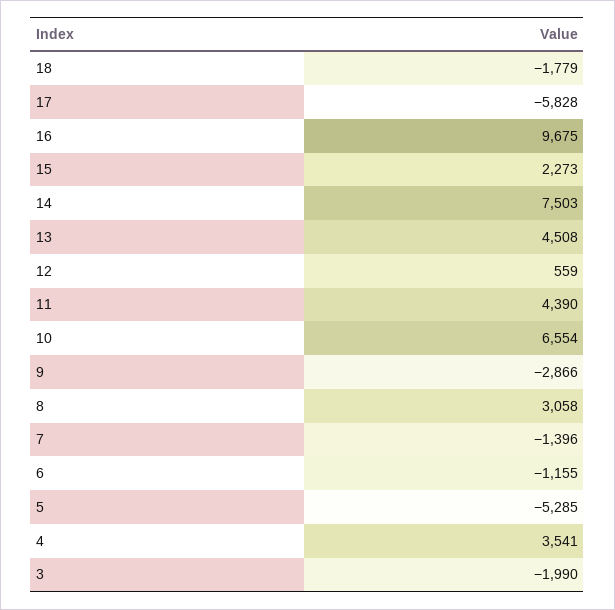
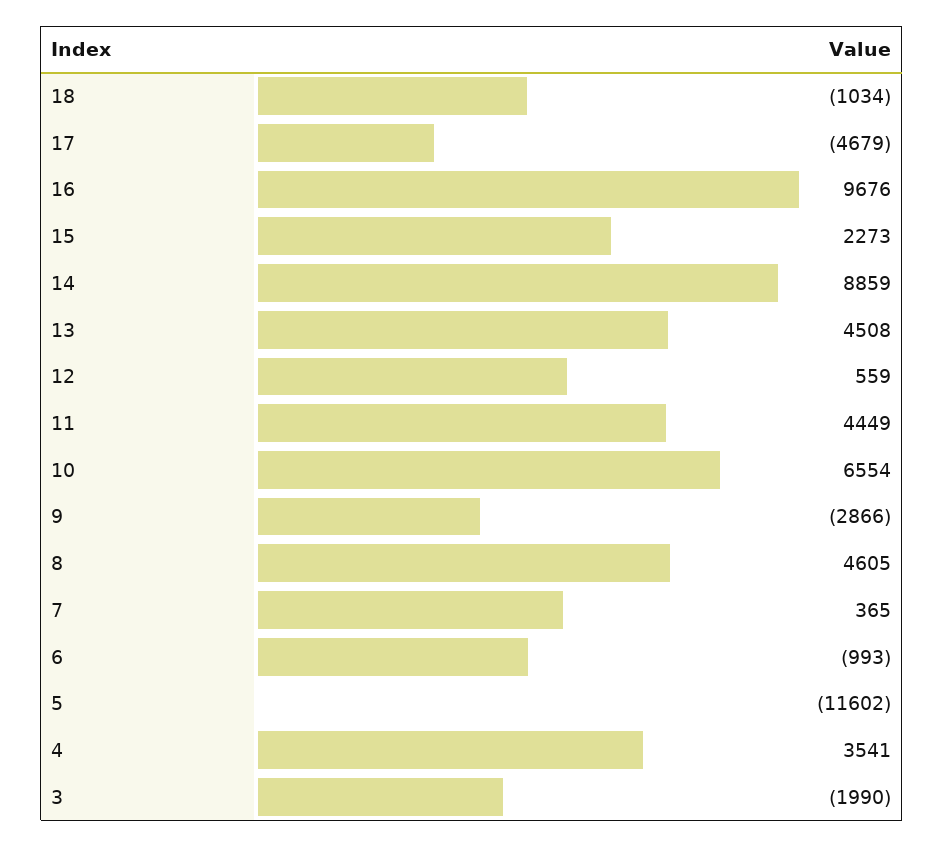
18: -1779 -> -1034
17: -5828 -> -4679
16: 9675 -> 9676
14: 7503 -> 8859
11: 4390 -> 4449
8: 3058 -> 4605
7: -1396 -> 365
6: -1155 -> -993
5: -5285 -> -11602

